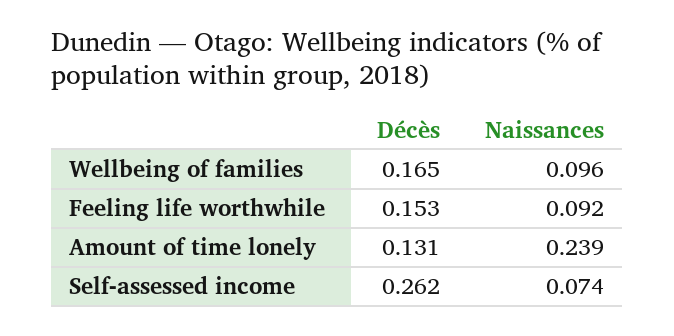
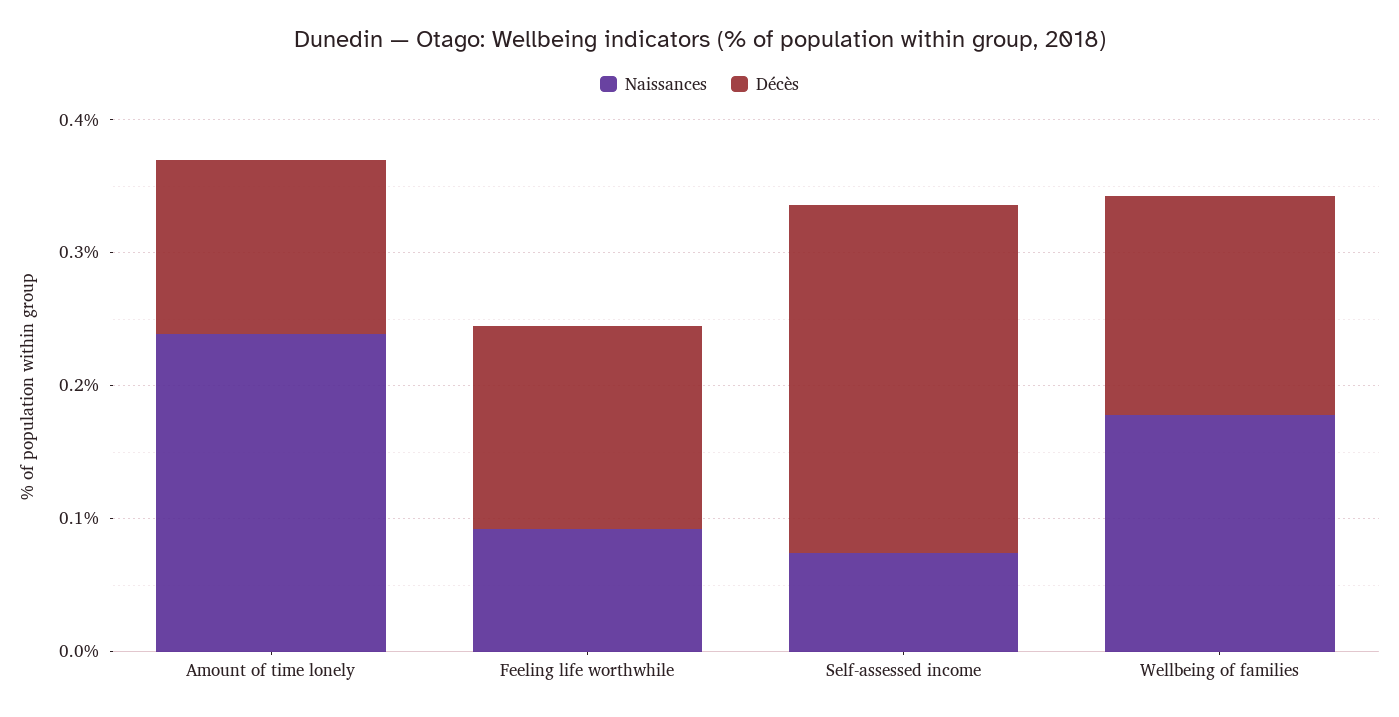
Naissances, Wellbeing of families: 0.096 -> 0.18

